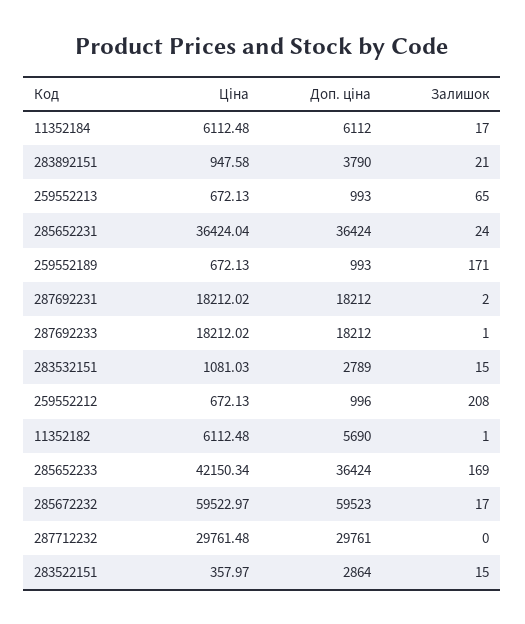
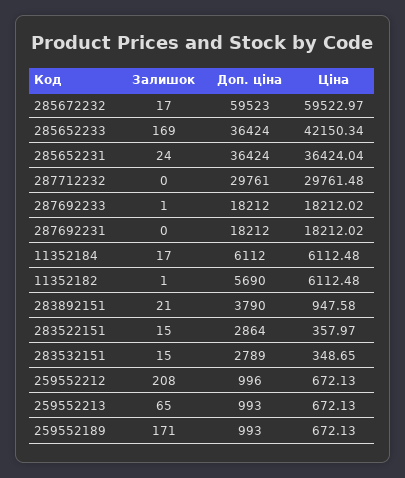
Залишок, 287692231: 2 -> 0
Ціна, 283532151: 1081.03 -> 348.65

